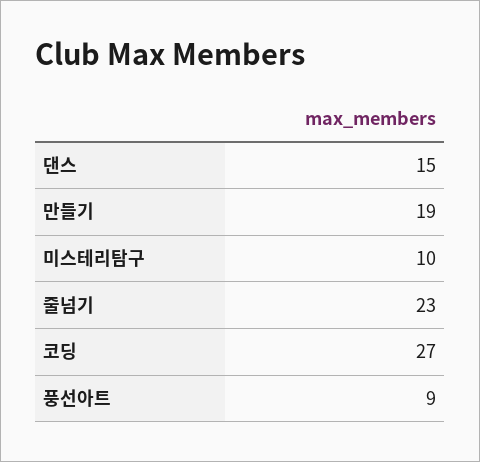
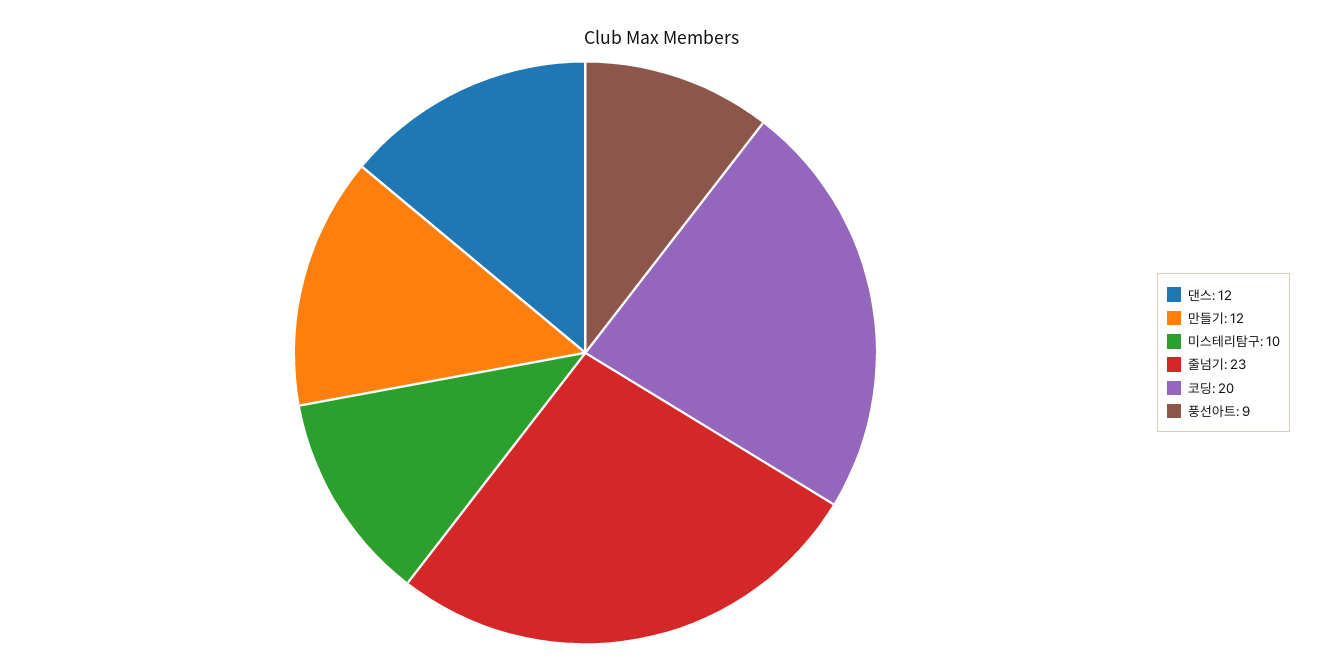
댄스: 15 -> 12
만들기: 19 -> 12
코딩: 27 -> 20

